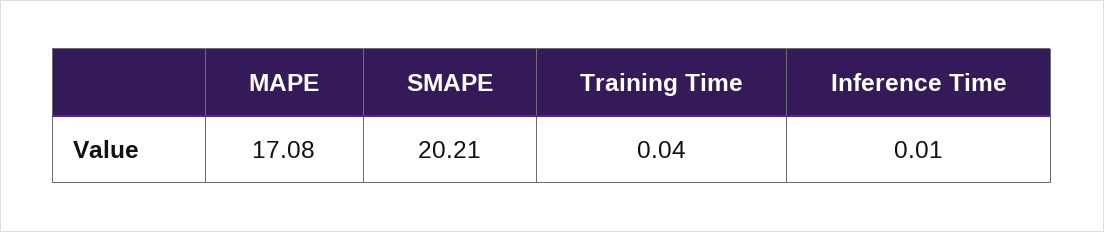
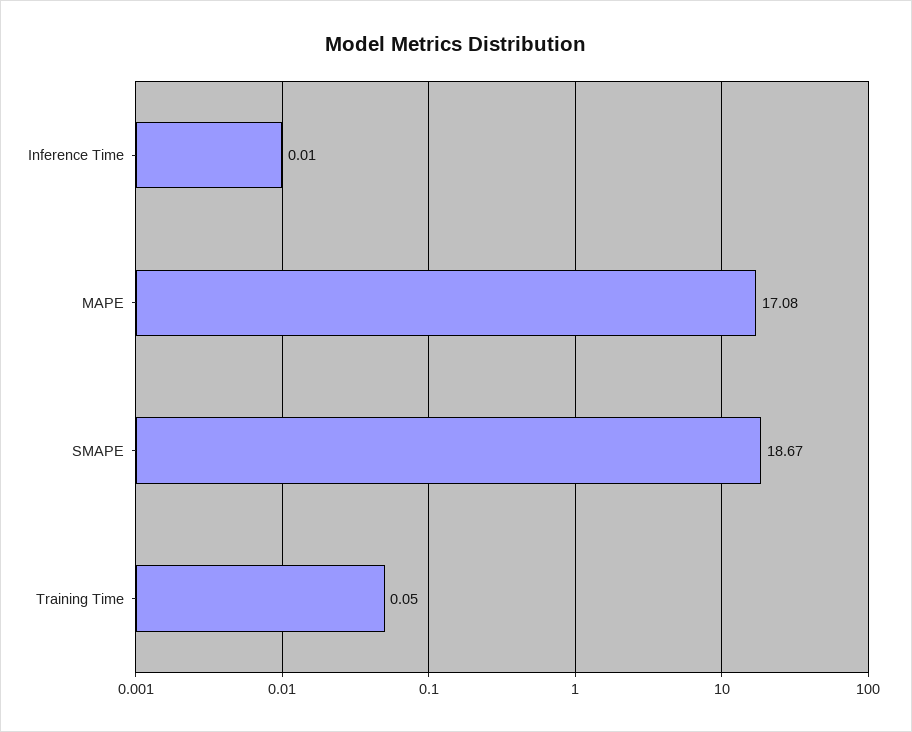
SMAPE: 20.21 -> 18.67
Training Time: 0.04 -> 0.05

